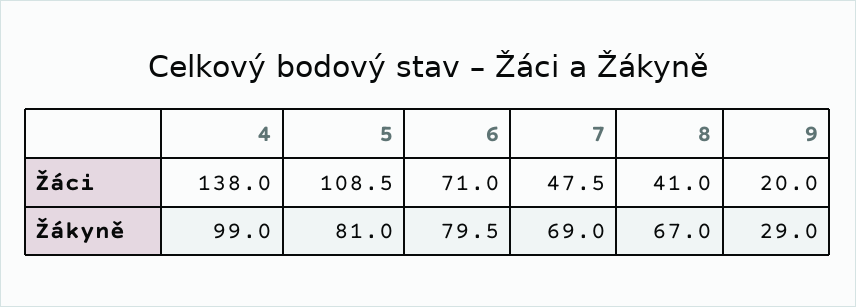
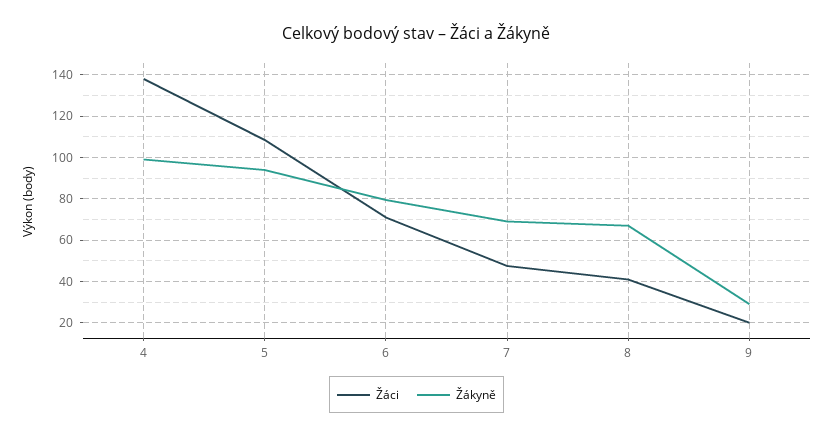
Žákyně, 5: 81 -> 95

